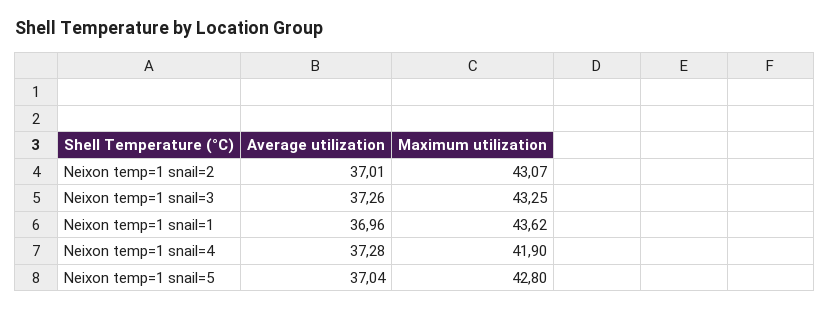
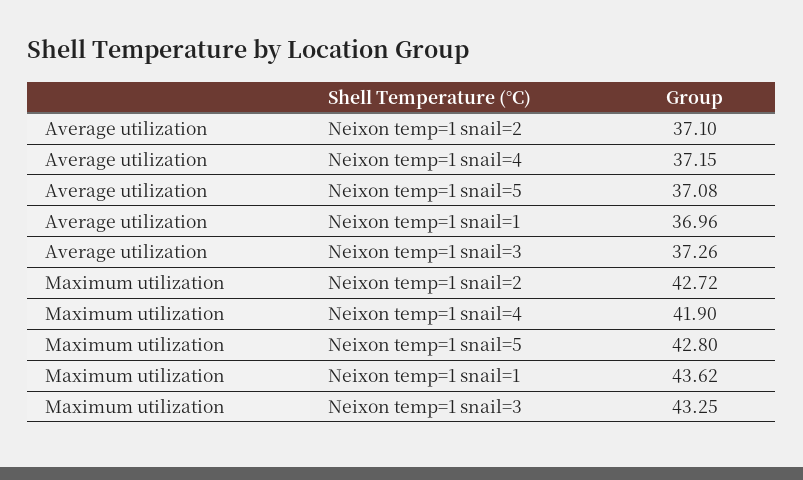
Average utilization, Neixon temp=1 snail=2: 37.01 -> 37.1
Maximum utilization, Neixon temp=1 snail=2: 43.07 -> 42.72
Average utilization, Neixon temp=1 snail=4: 37.28 -> 37.15
Average utilization, Neixon temp=1 snail=5: 37.04 -> 37.08

